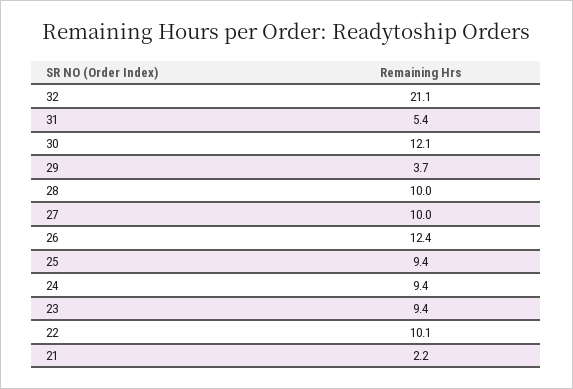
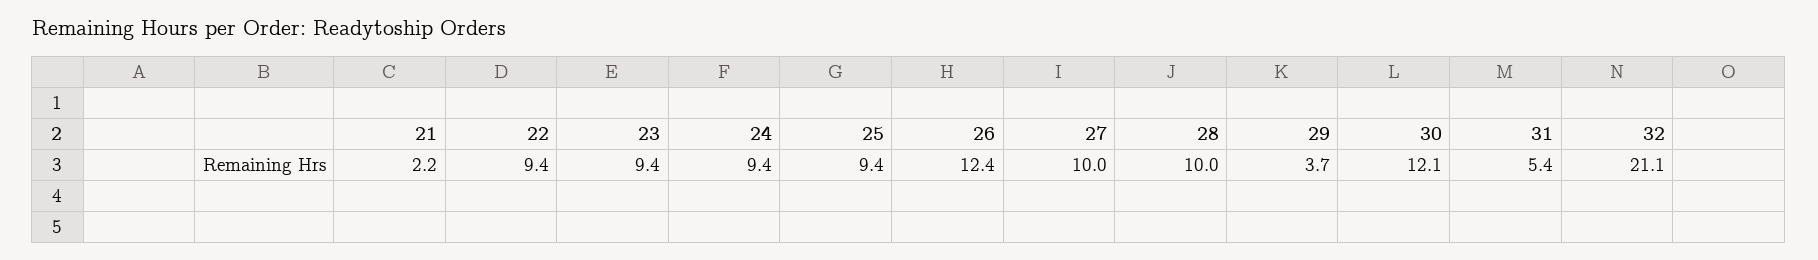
22: 10.1 -> 9.4

